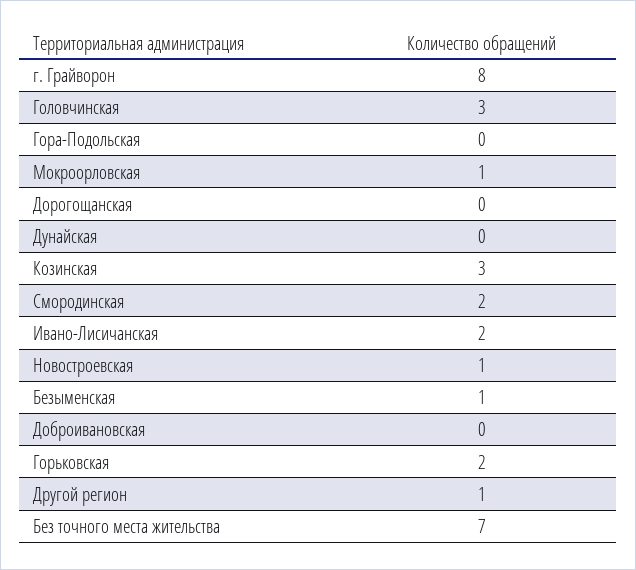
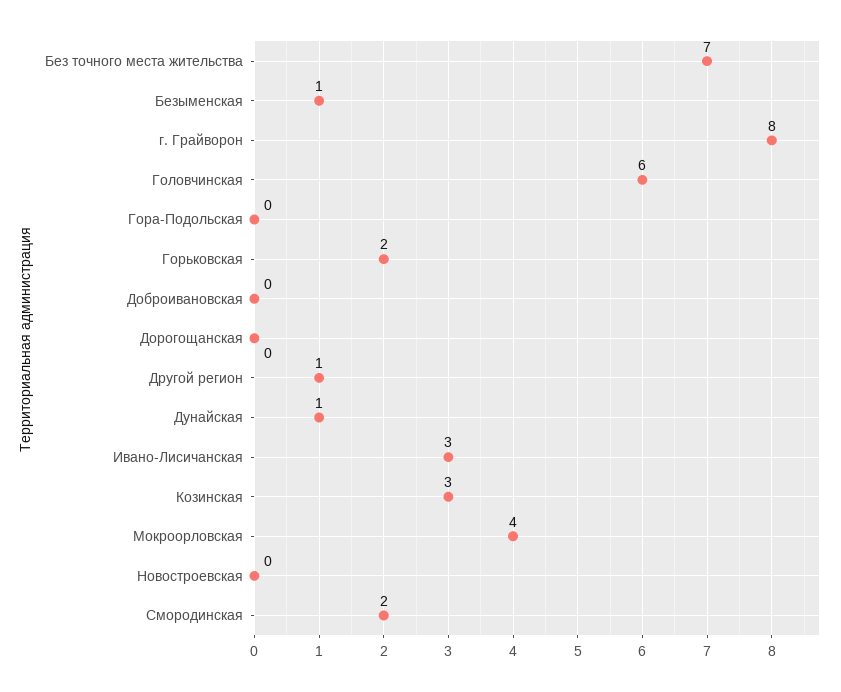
Головчинская: 3 -> 6
Мокроорловская: 1 -> 4
Дунайская: 0 -> 1
Ивано-Лисичанская: 2 -> 3
Новостроевская: 1 -> 0

